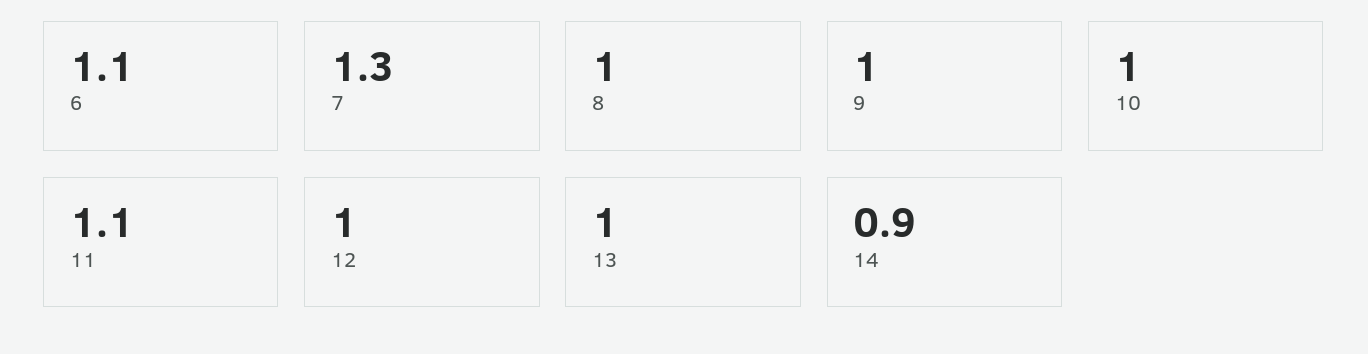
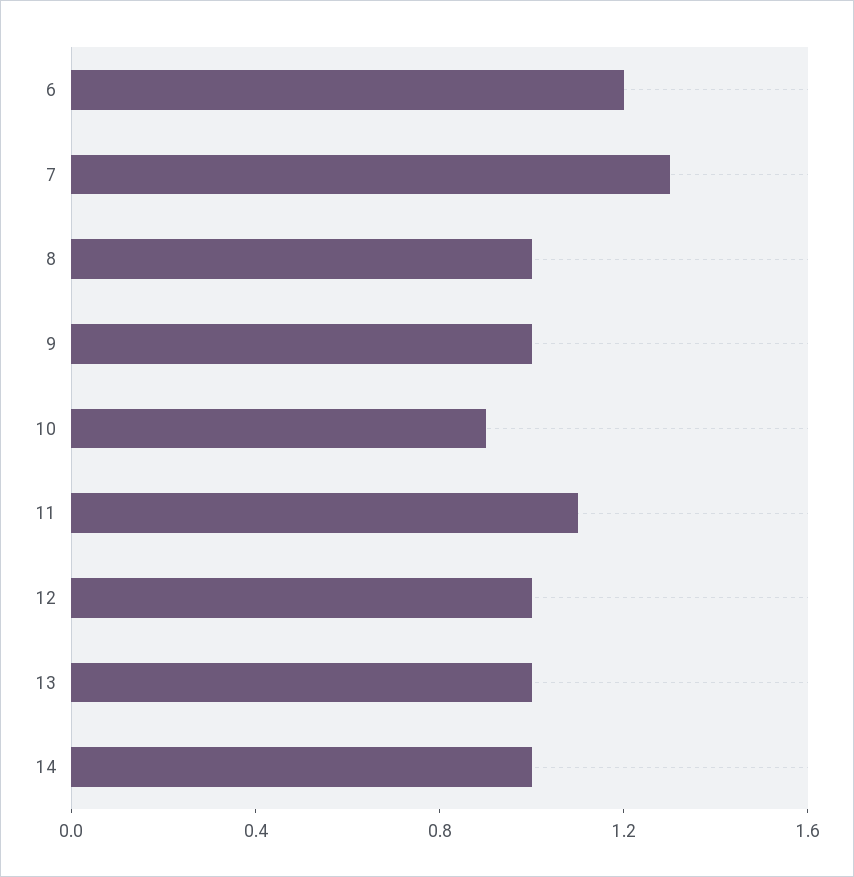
6: 1.1 -> 1.2
10: 1 -> 0.9
14: 0.9 -> 1

